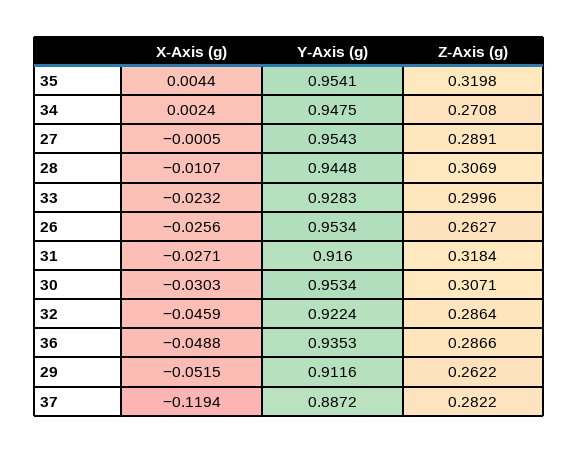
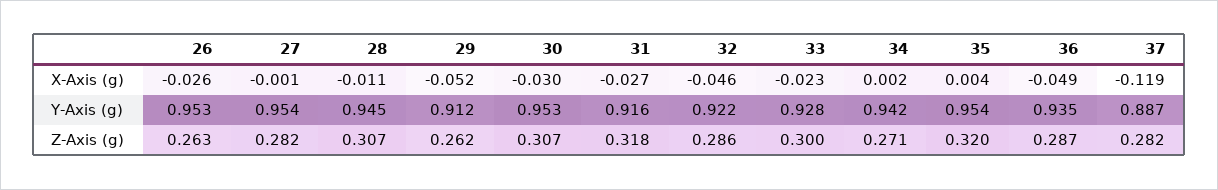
Y-Axis (g), 34: 0.9475 -> 0.942
Z-Axis (g), 27: 0.2891 -> 0.282

